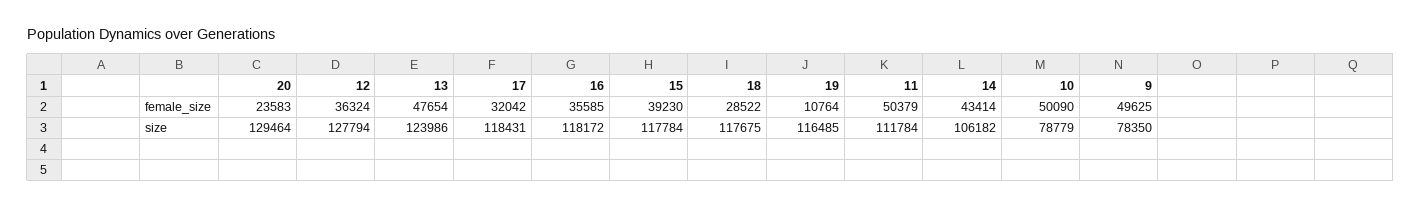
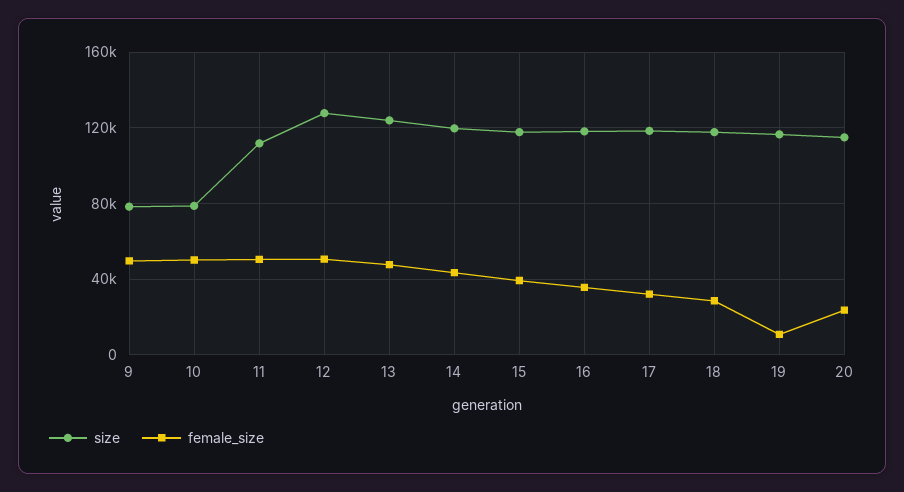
female_size, 12: 36324 -> 50000
size, 20: 129464 -> 115000
size, 14: 106182 -> 120000

